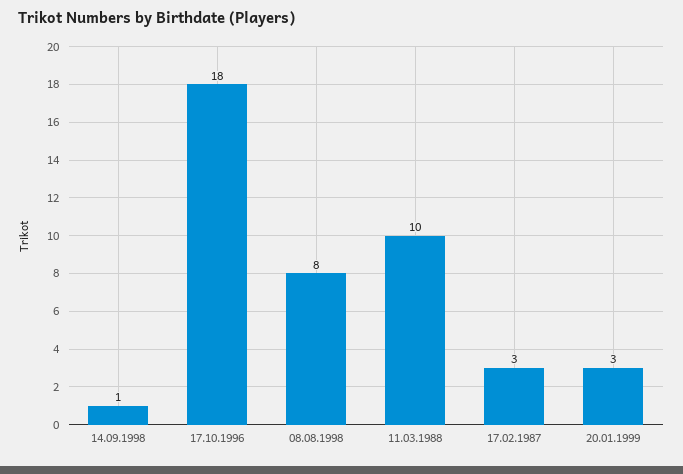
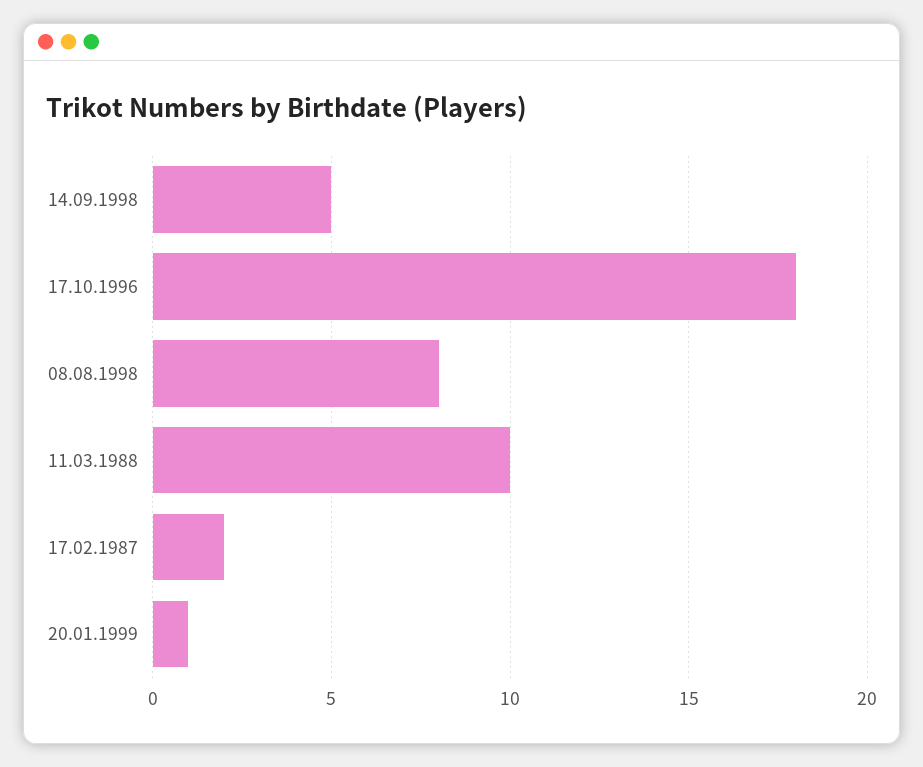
14.09.1998: 1 -> 5
17.02.1987: 3 -> 2
20.01.1999: 3 -> 1

